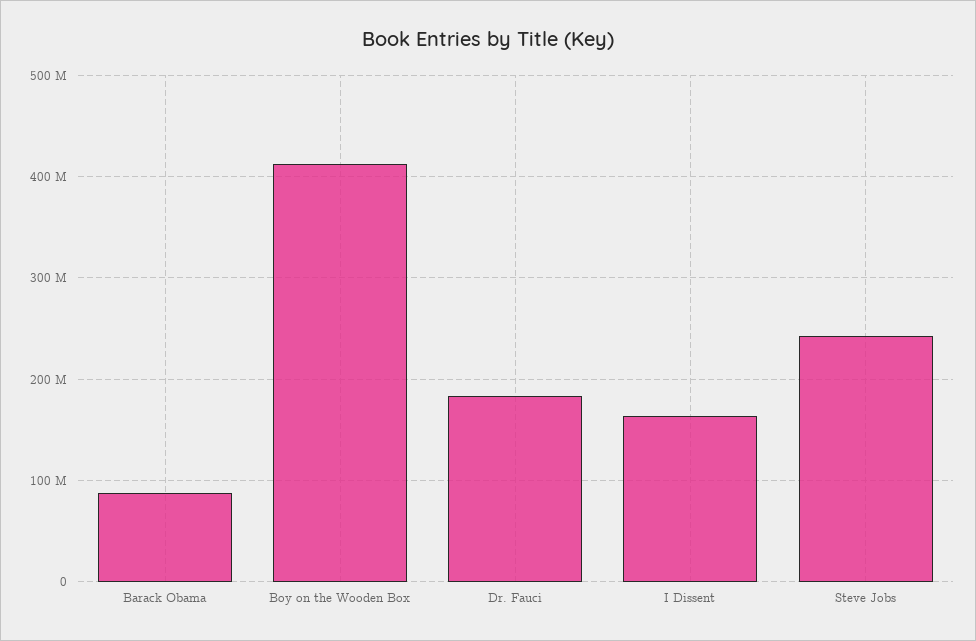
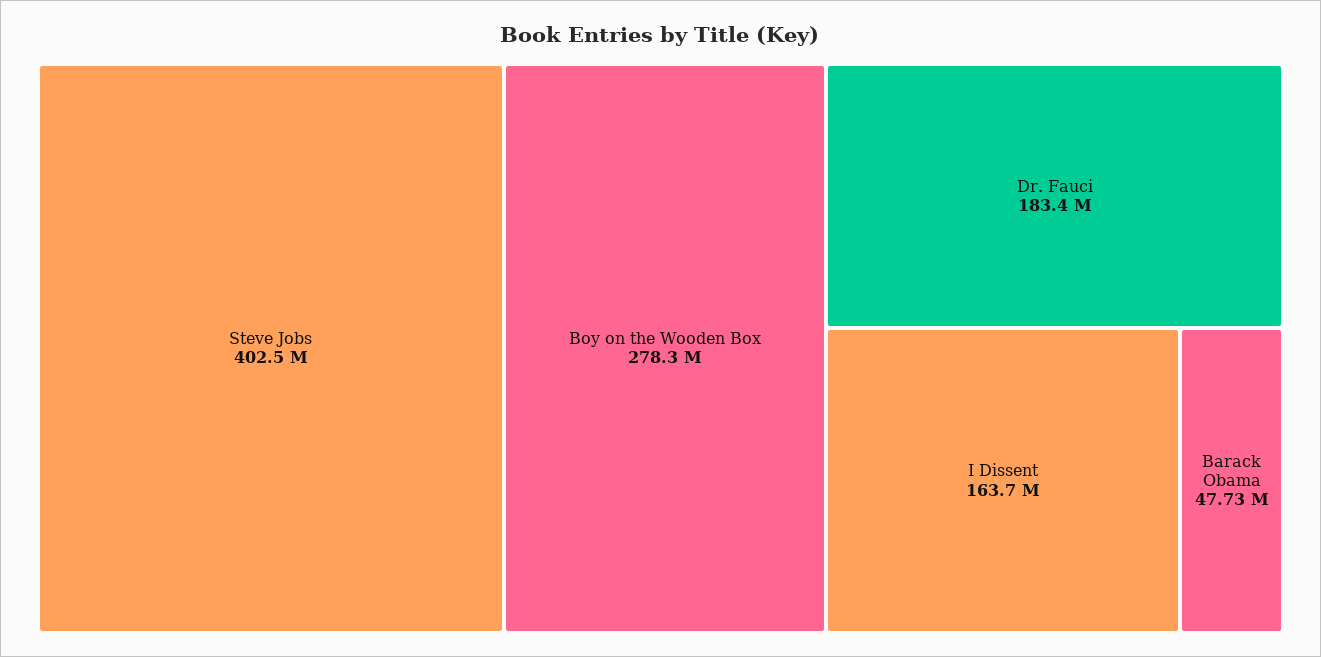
Barack Obama: 90000000 -> 47730000
Boy on the Wooden Box: 410000000 -> 278300000
Steve Jobs: 240000000 -> 402500000

